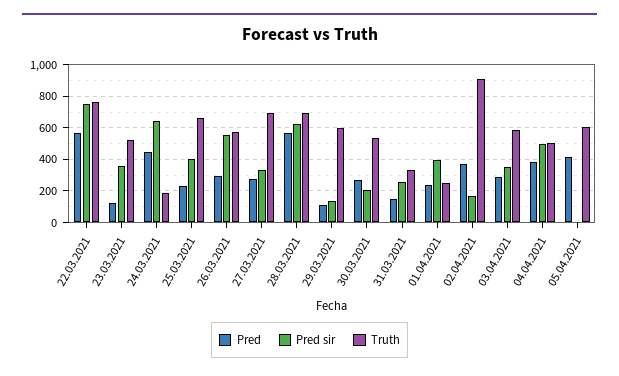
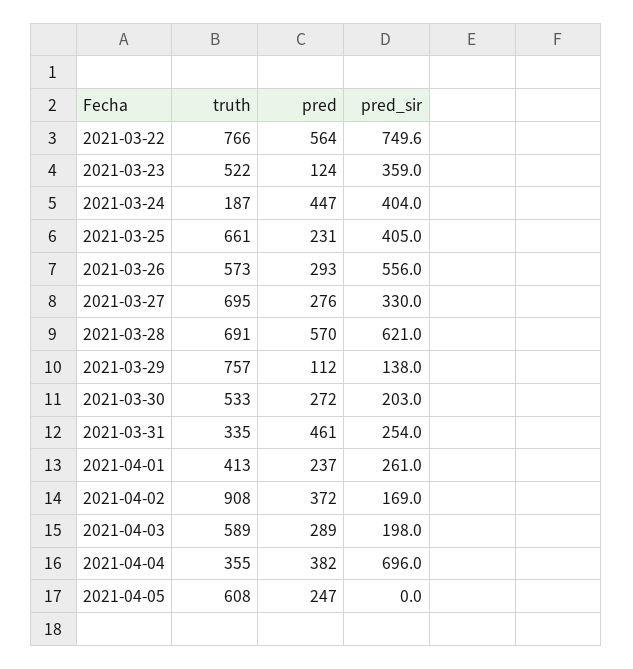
Pred sir, 24.03.2021: 650 -> 404
Truth, 29.03.2021: 600 -> 757
Pred, 31.03.2021: 150 -> 461
Pred sir, 01.04.2021: 400 -> 261
Truth, 01.04.2021: 250 -> 413
Pred sir, 03.04.2021: 350 -> 198
Pred sir, 04.04.2021: 500 -> 696
Truth, 04.04.2021: 500 -> 355
Pred, 05.04.2021: 400 -> 247

